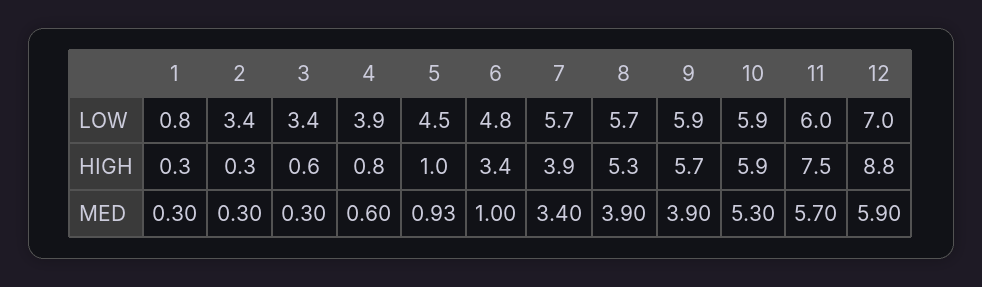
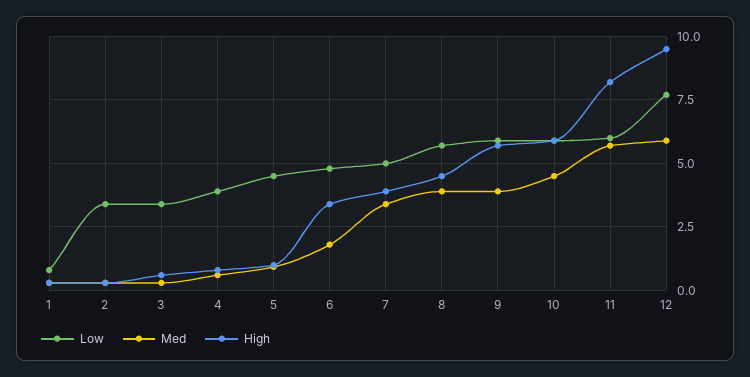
LOW, 7: 5.7 -> 5
LOW, 12: 7 -> 7.75
HIGH, 8: 5.3 -> 4.5
HIGH, 11: 7.5 -> 8.25
HIGH, 12: 8.8 -> 9.5
MED, 6: 1 -> 1.75
MED, 10: 5.3 -> 4.5

